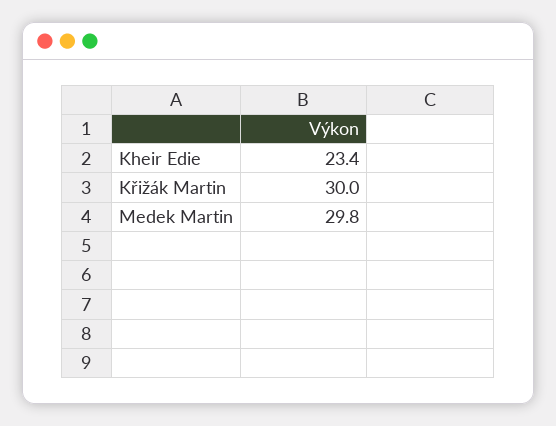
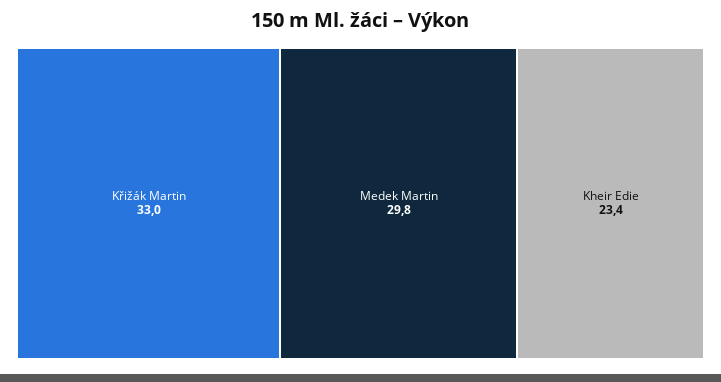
Křižák Martin: 30 -> 33

